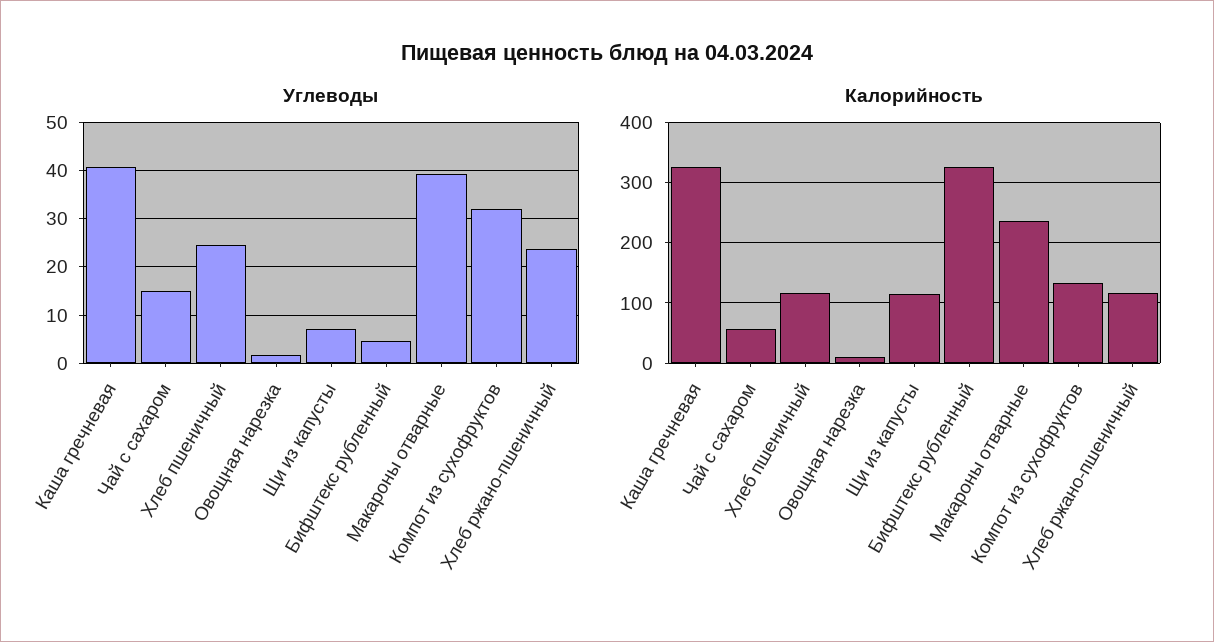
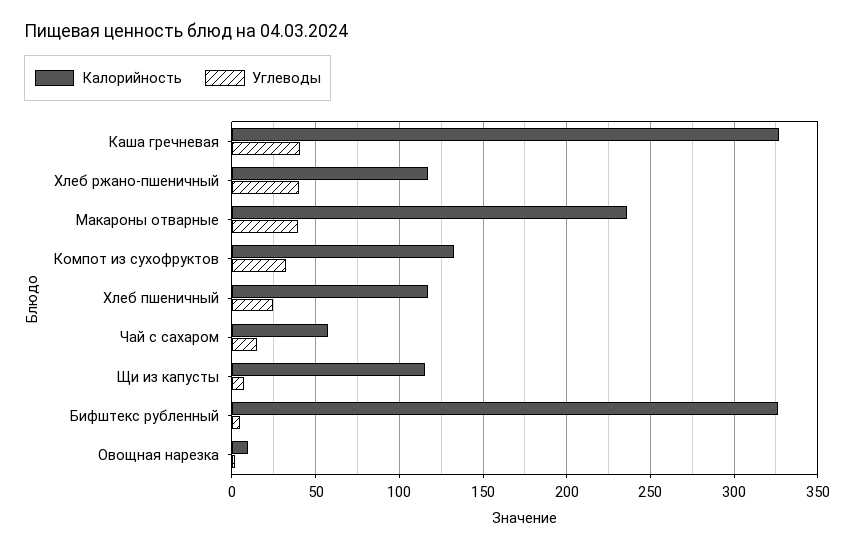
Углеводы, Хлеб ржано-пшеничный: 24 -> 40

